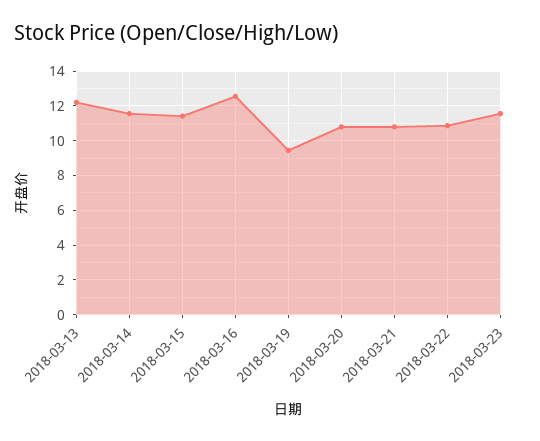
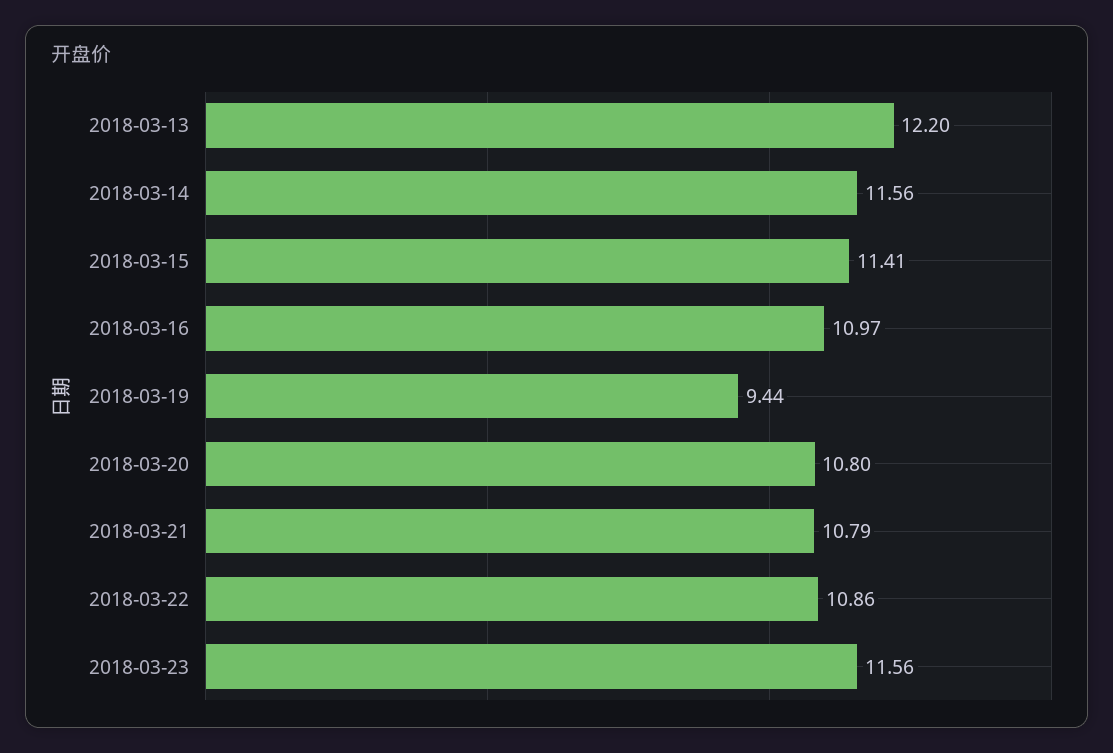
2018-03-16: 12.5 -> 10.97

